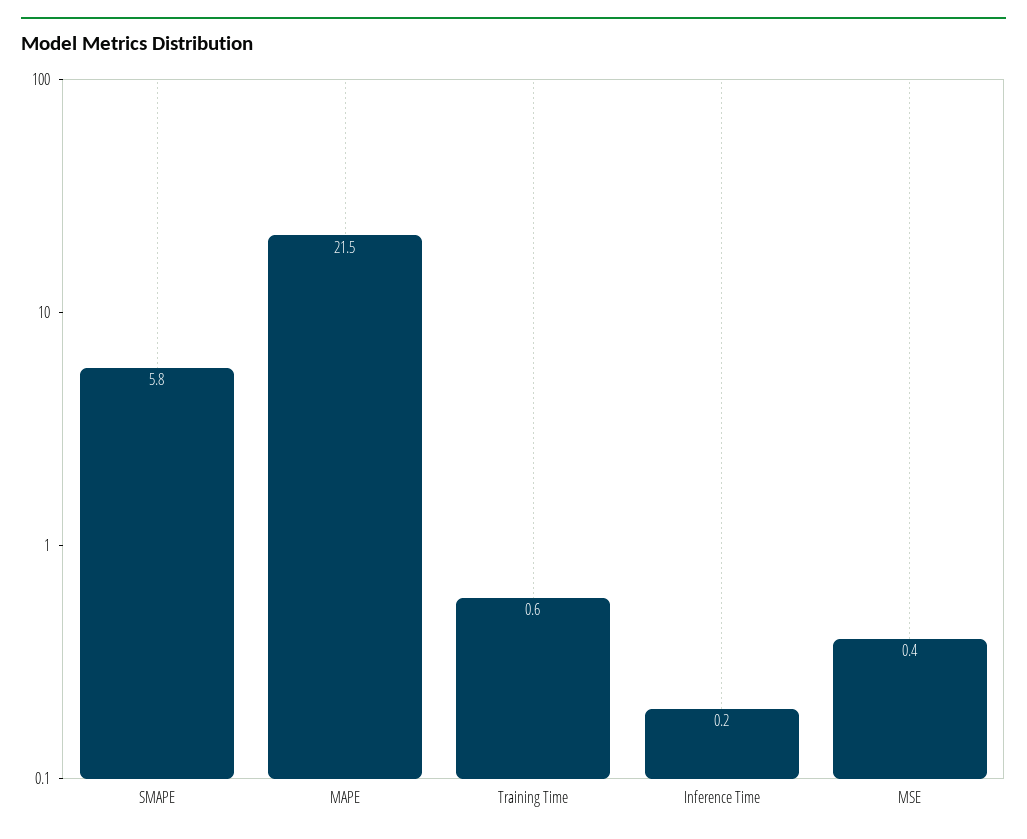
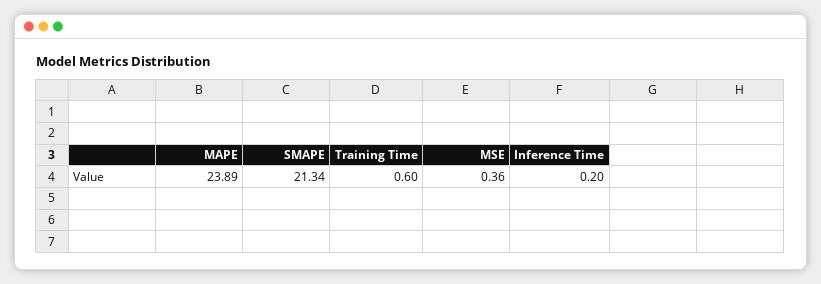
SMAPE: 5.8 -> 21.34
MAPE: 21.5 -> 23.89

